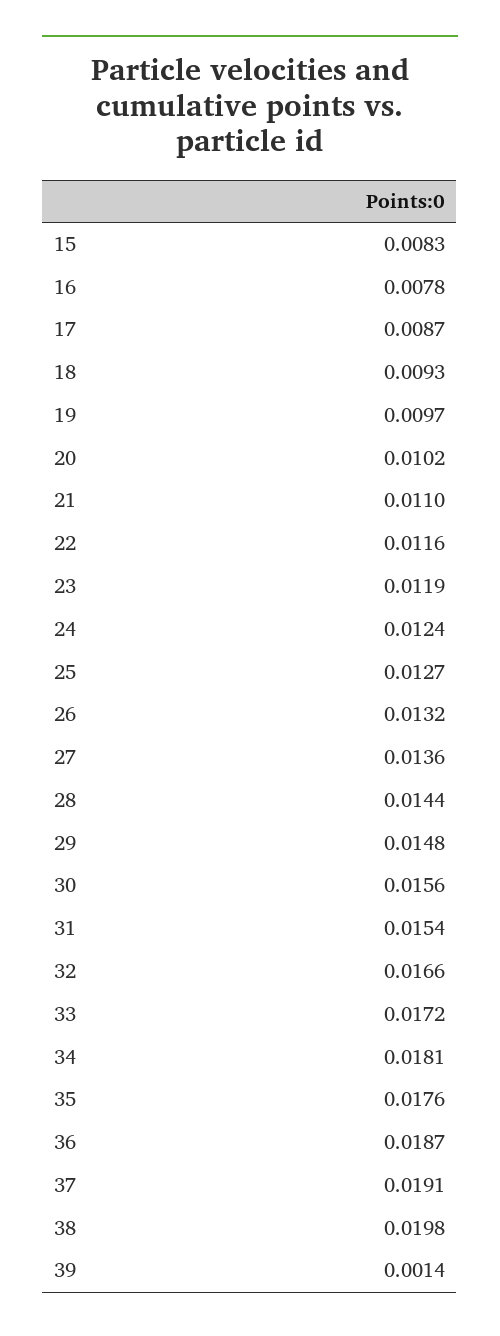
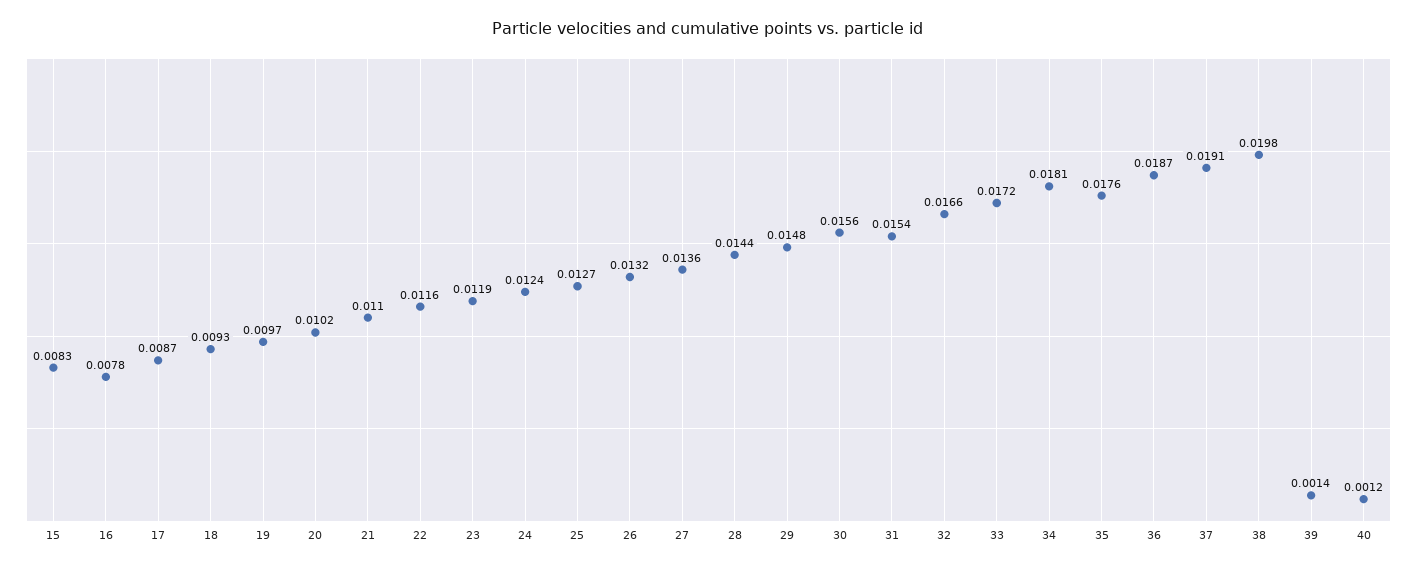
40: none -> 0.0012

